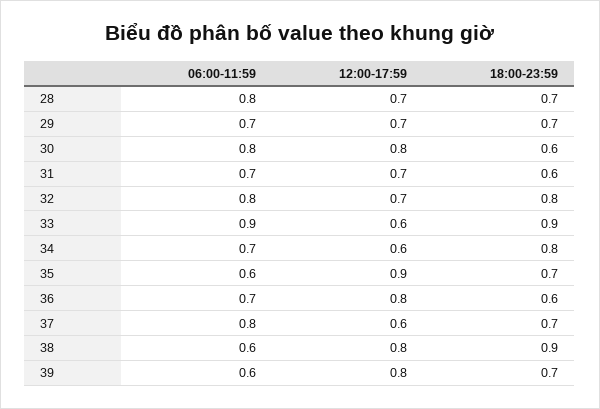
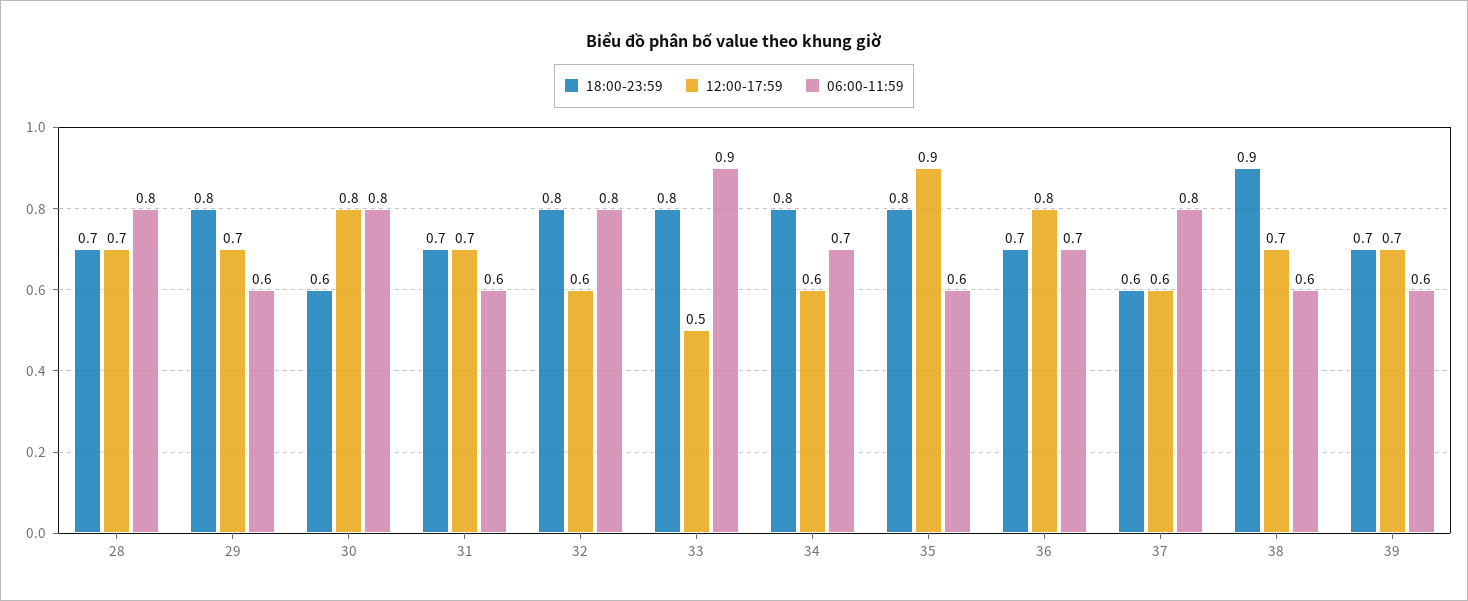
06:00-11:59, 29: 0.7 -> 0.6
18:00-23:59, 29: 0.7 -> 0.8
06:00-11:59, 31: 0.7 -> 0.6
18:00-23:59, 31: 0.6 -> 0.7
12:00-17:59, 32: 0.7 -> 0.6
12:00-17:59, 33: 0.6 -> 0.5
18:00-23:59, 33: 0.9 -> 0.8
18:00-23:59, 35: 0.7 -> 0.8
18:00-23:59, 36: 0.6 -> 0.7
18:00-23:59, 37: 0.7 -> 0.6
12:00-17:59, 38: 0.8 -> 0.7
12:00-17:59, 39: 0.8 -> 0.7

